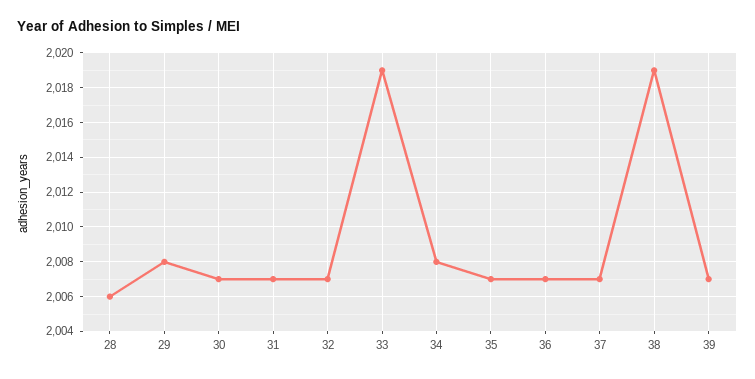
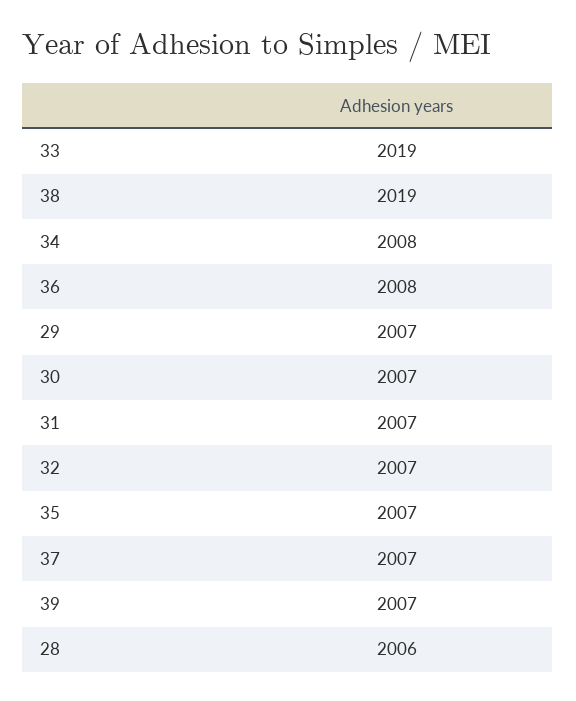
29: 2008 -> 2007
36: 2007 -> 2008

